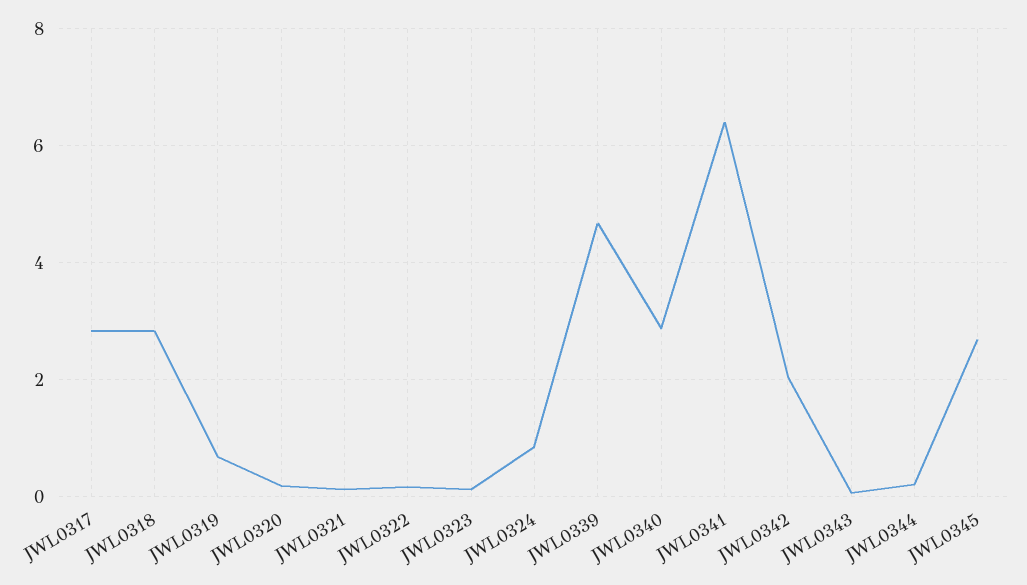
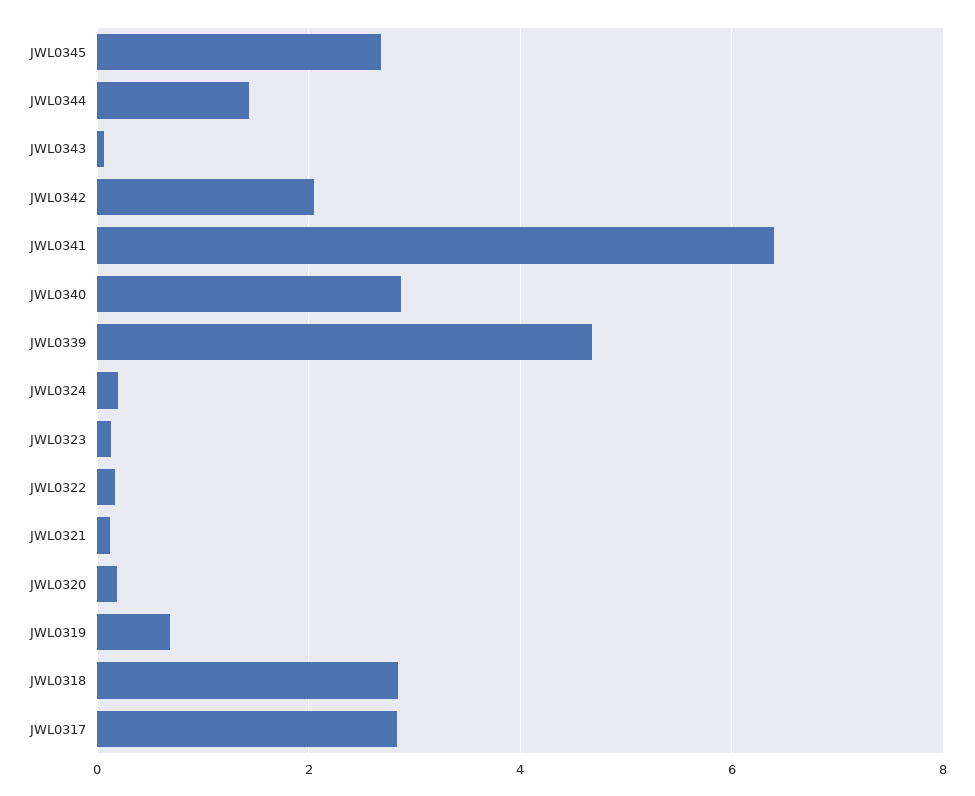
JWL0324: 0.8 -> 0.2
JWL0344: 0.2 -> 1.4

